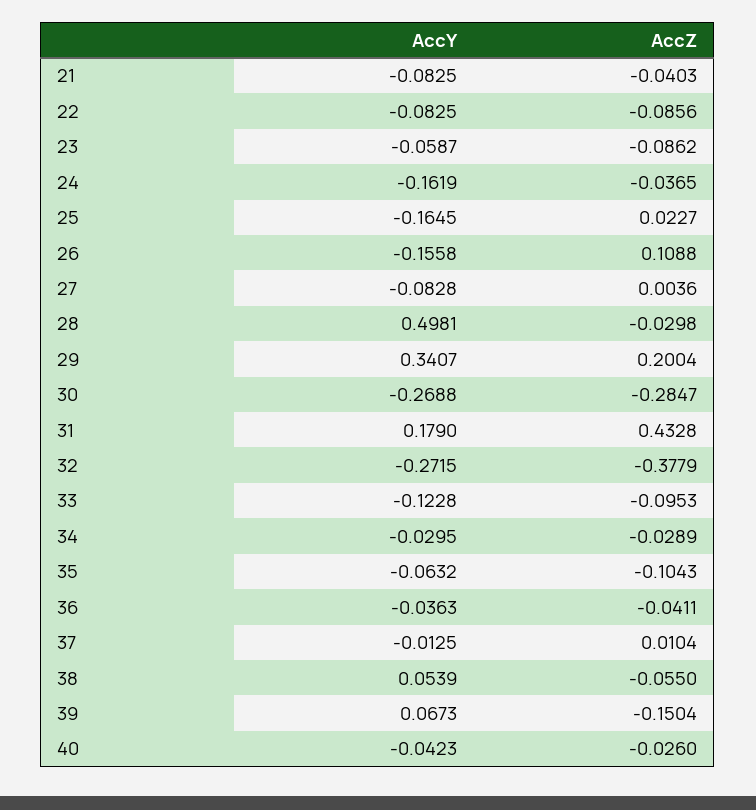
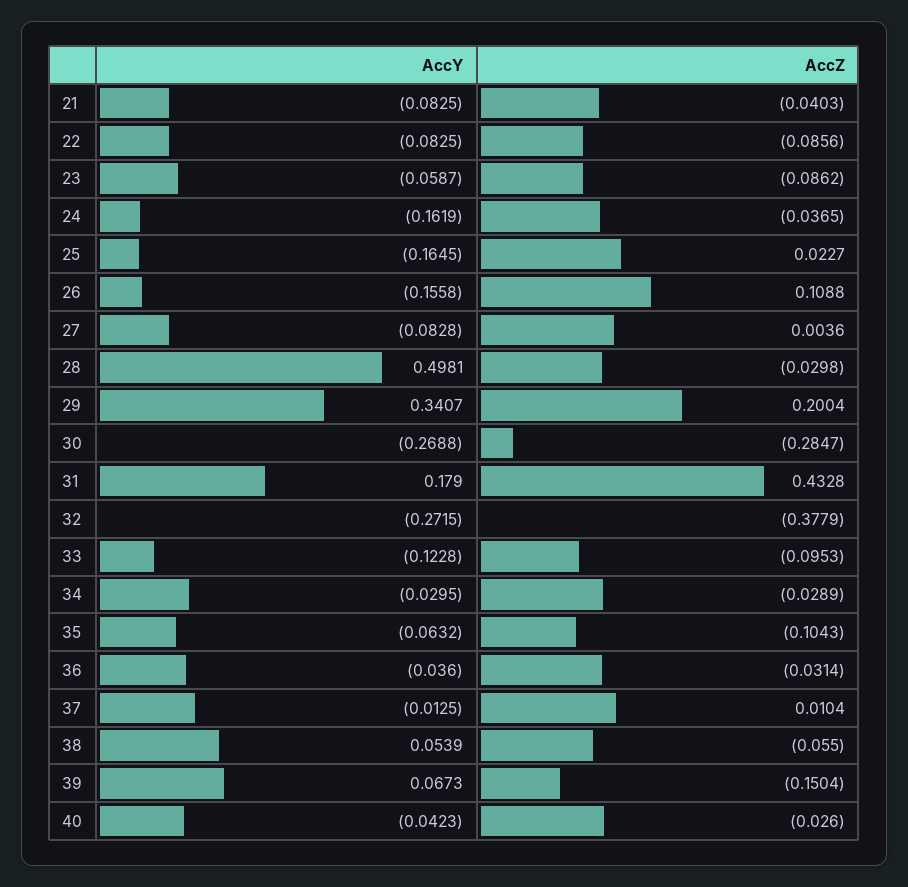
AccY, 36: -0.0363 -> -0.036
AccZ, 36: -0.0411 -> -0.0314

